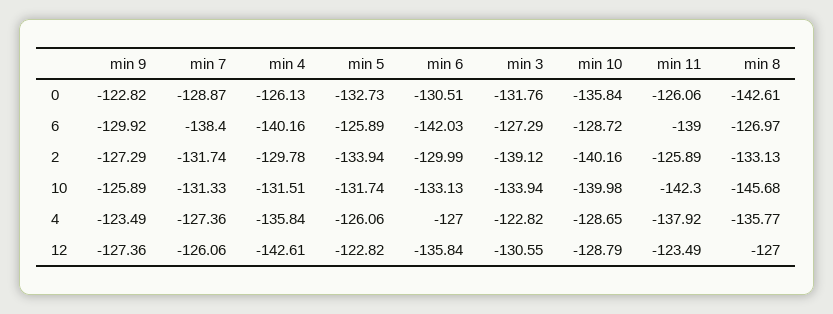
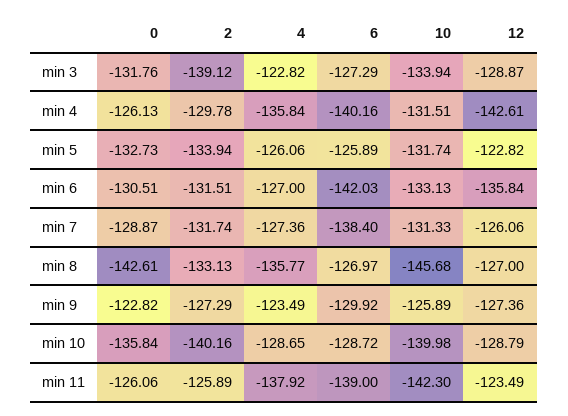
min 6, 2: -129.99 -> -131.51
min 3, 12: -130.55 -> -128.87

